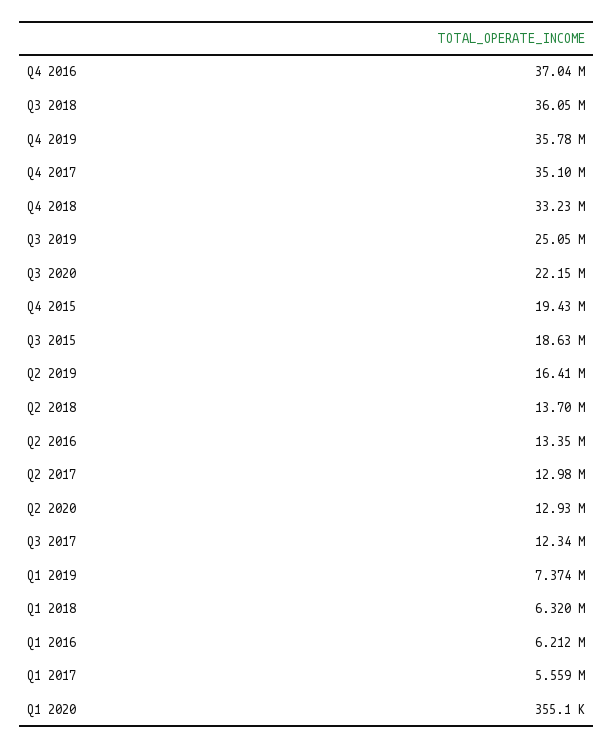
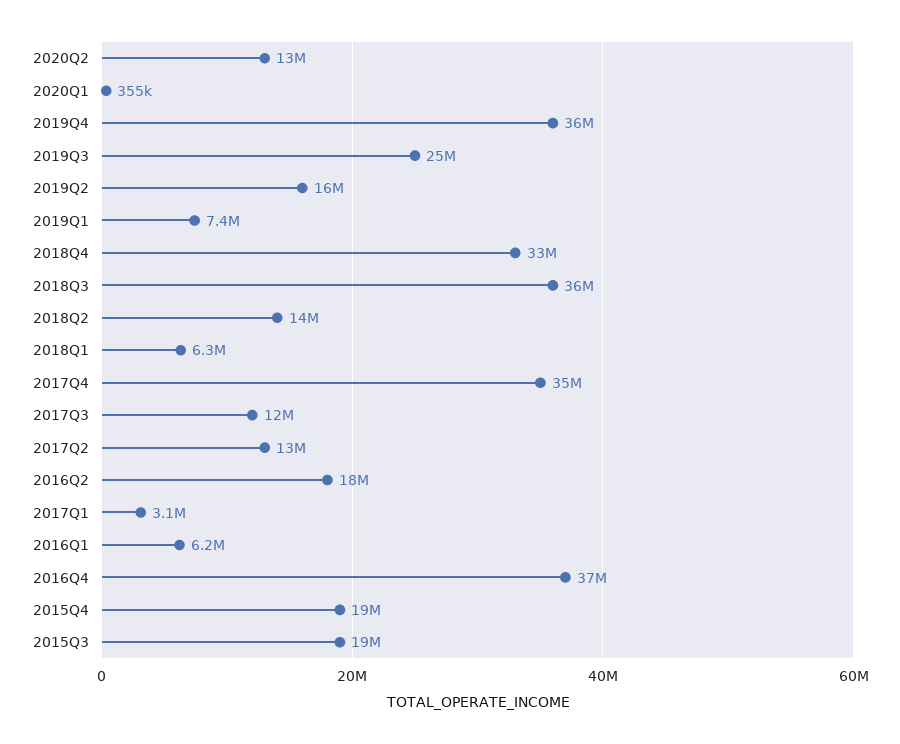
Q3 2020: 22150000 -> none
Q2 2016: 13350000 -> 18000000
Q1 2017: 5559000 -> 3100000

